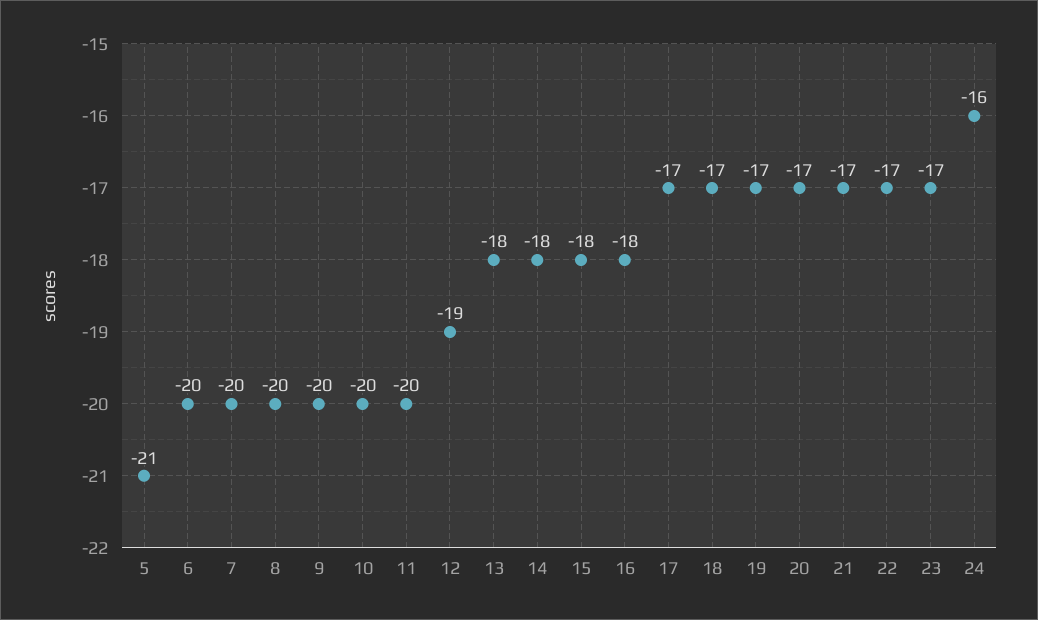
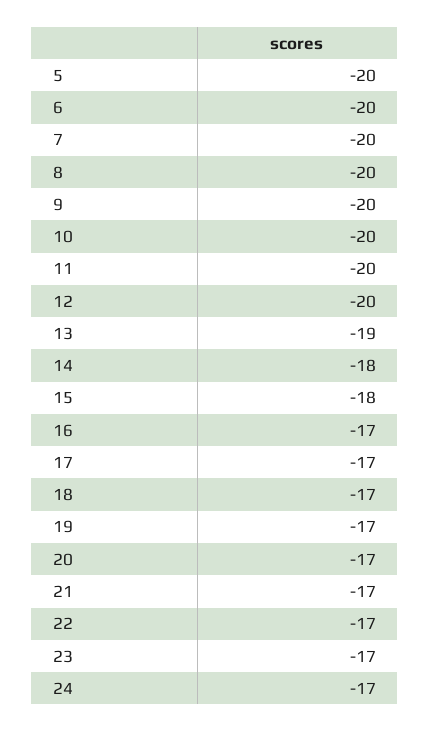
5: -21 -> -20
12: -19 -> -20
13: -18 -> -19
16: -18 -> -17
24: -16 -> -17

